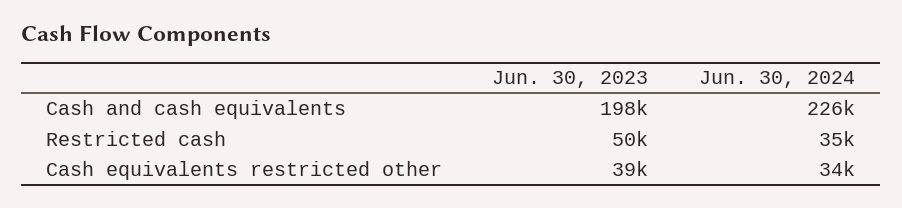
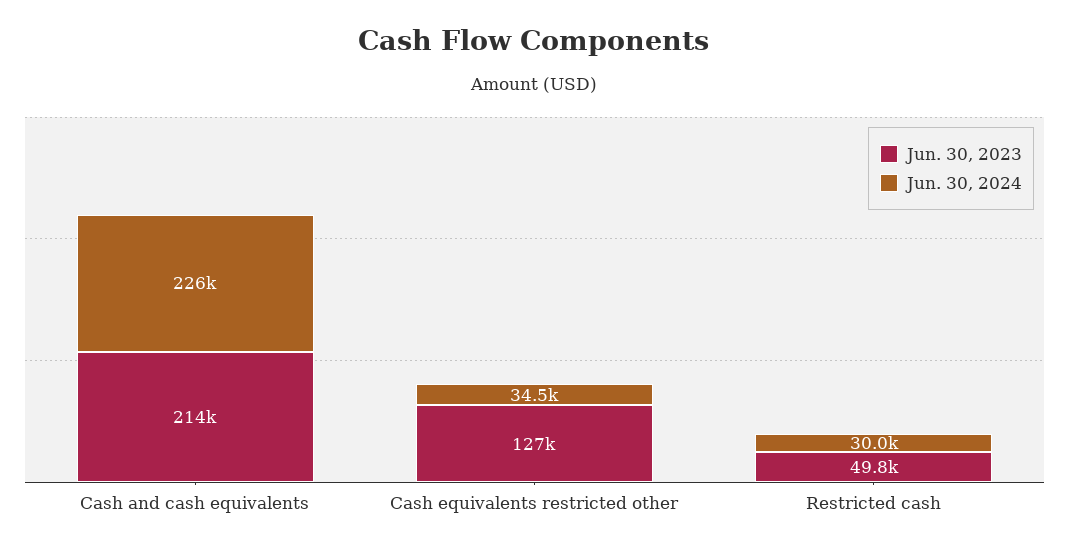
Jun. 30, 2023, Cash and cash equivalents: 198000 -> 214000
Jun. 30, 2024, Restricted cash: 35000 -> 30000
Jun. 30, 2023, Cash equivalents restricted other: 39000 -> 127000

